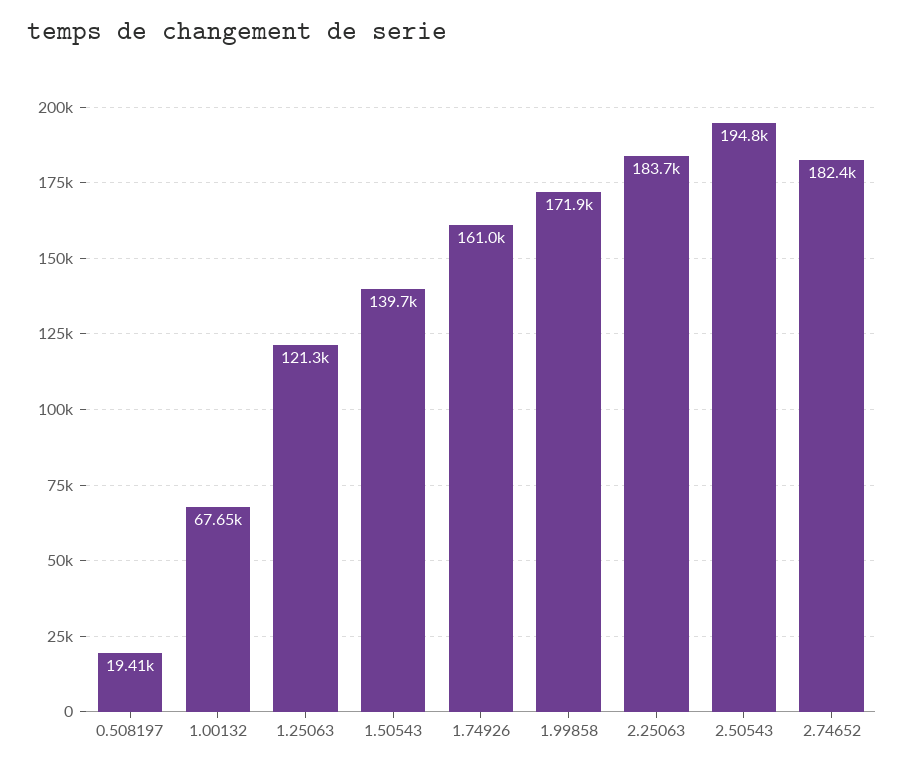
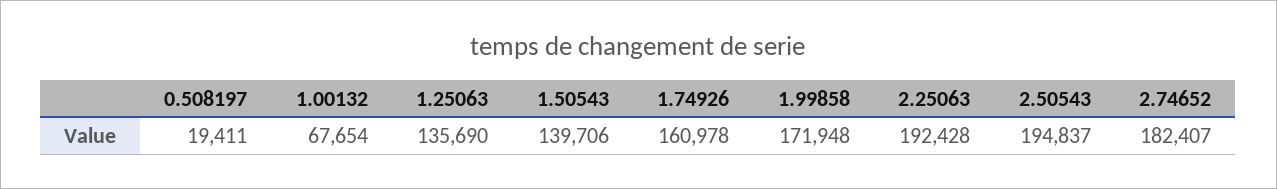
1.25063: 121300 -> 135690
2.25063: 183700 -> 192428

